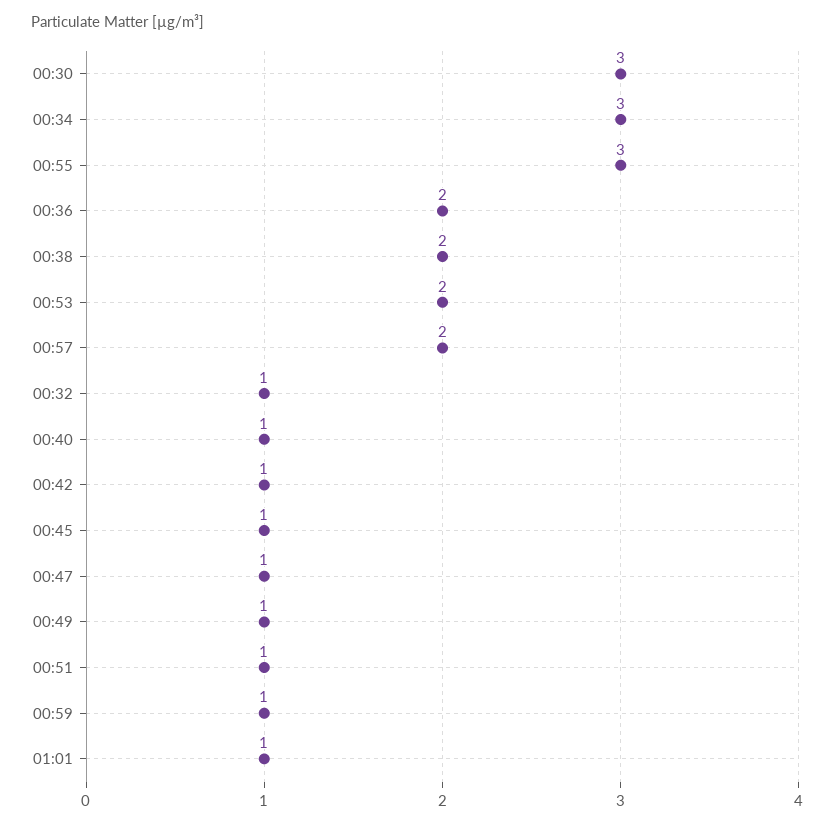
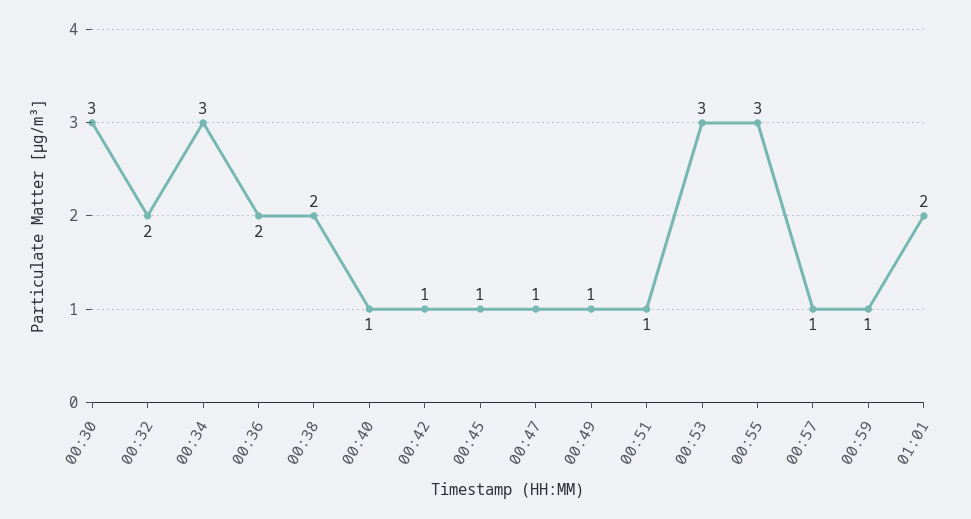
00:53: 2 -> 3
00:57: 2 -> 1
00:32: 1 -> 2
01:01: 1 -> 2

